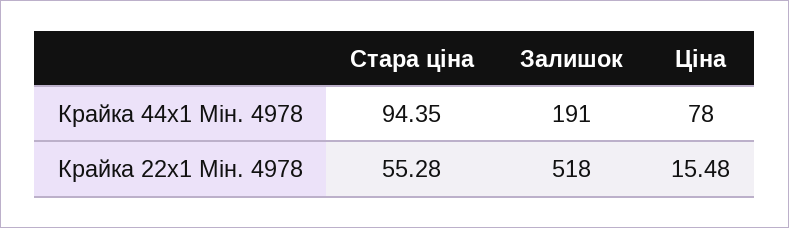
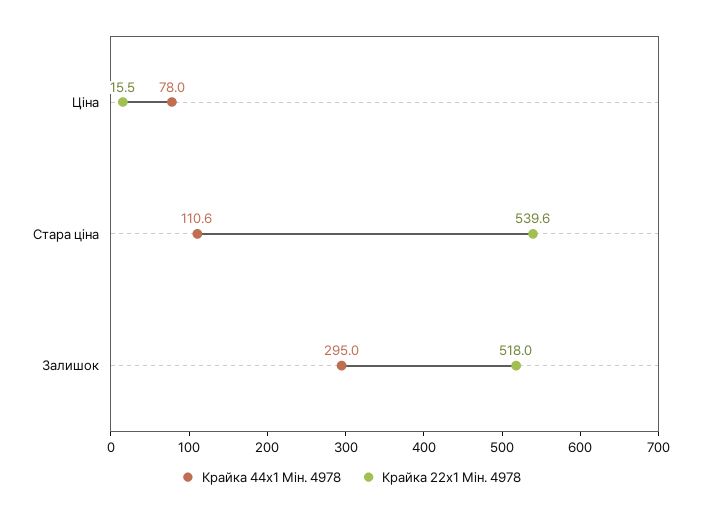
Крайка 44x1 Мін. 4978, Стара ціна: 94.35 -> 110.6
Крайка 44x1 Мін. 4978, Залишок: 191 -> 295
Крайка 22x1 Мін. 4978, Стара ціна: 55.28 -> 539.6

